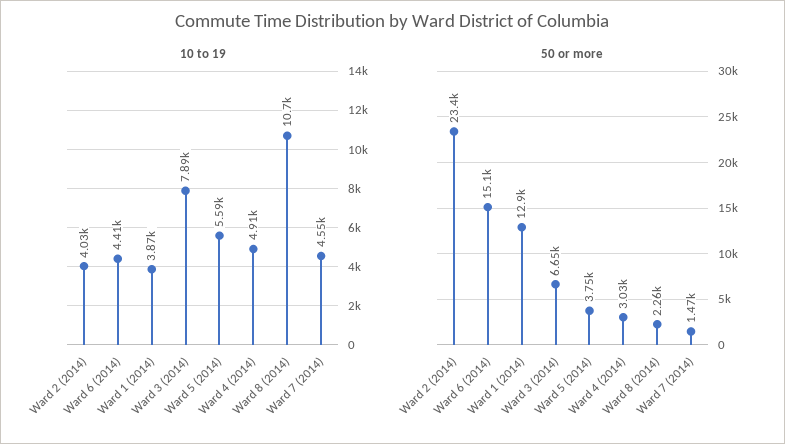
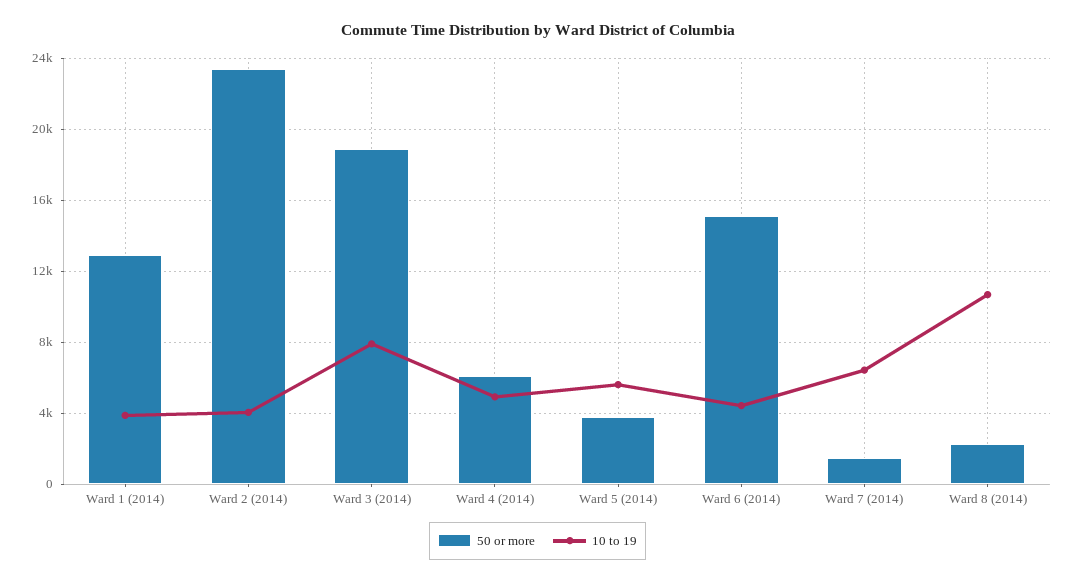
10 to 19, Ward 7 (2014): 4550 -> 6500
50 or more, Ward 3 (2014): 6650 -> 19000
50 or more, Ward 4 (2014): 3030 -> 6000

